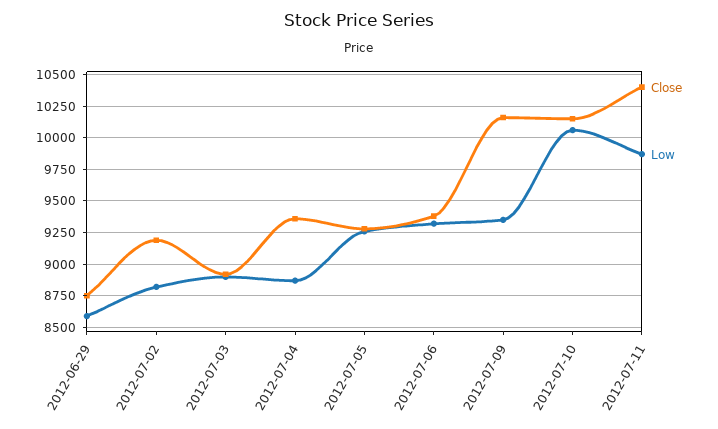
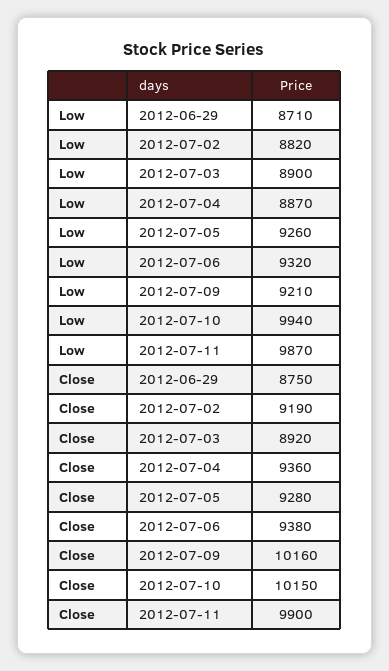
Low, 2012-06-29: 8600 -> 8710
Low, 2012-07-09: 9350 -> 9210
Low, 2012-07-10: 10050 -> 9940
Close, 2012-07-11: 10400 -> 9900

